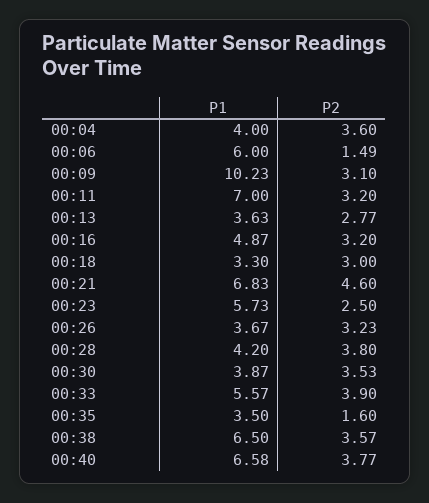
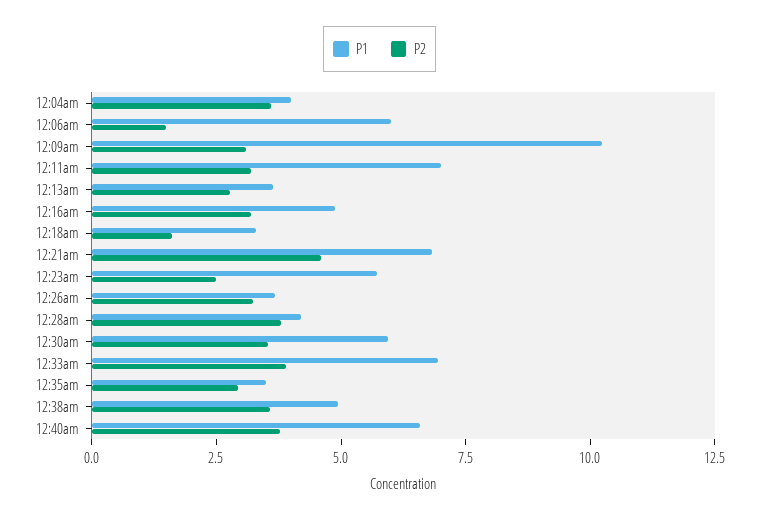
P2, 00:18: 3 -> 1.5
P1, 00:30: 3.87 -> 6
P1, 00:33: 5.57 -> 7
P2, 00:35: 1.6 -> 3
P1, 00:38: 6.5 -> 5

